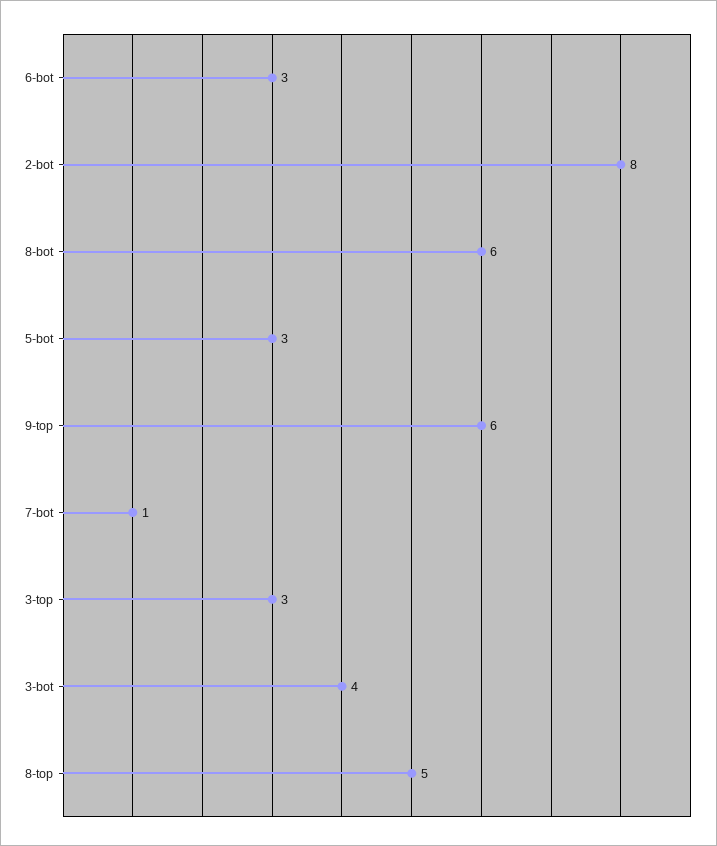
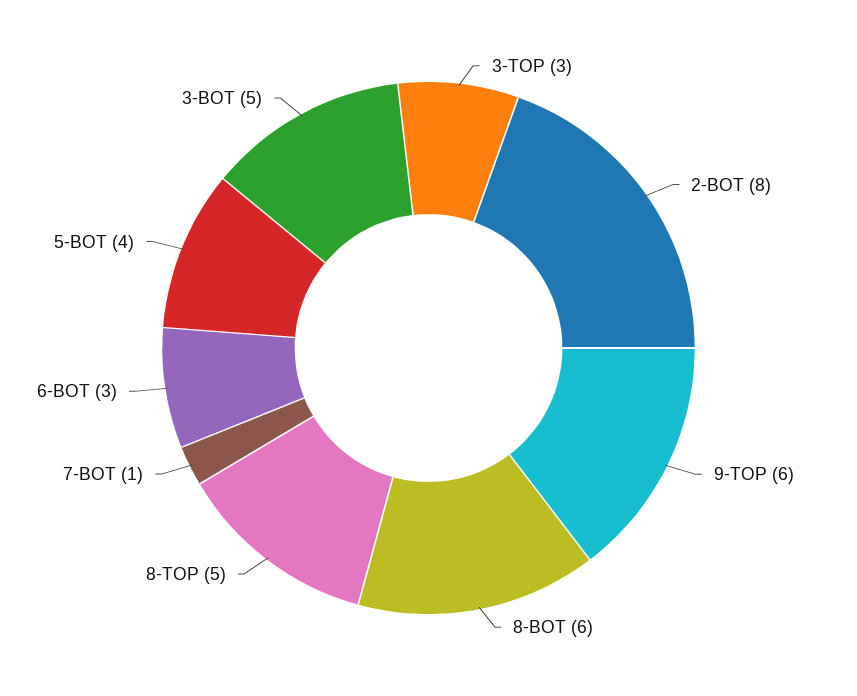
5-bot: 3 -> 4
3-bot: 4 -> 5

